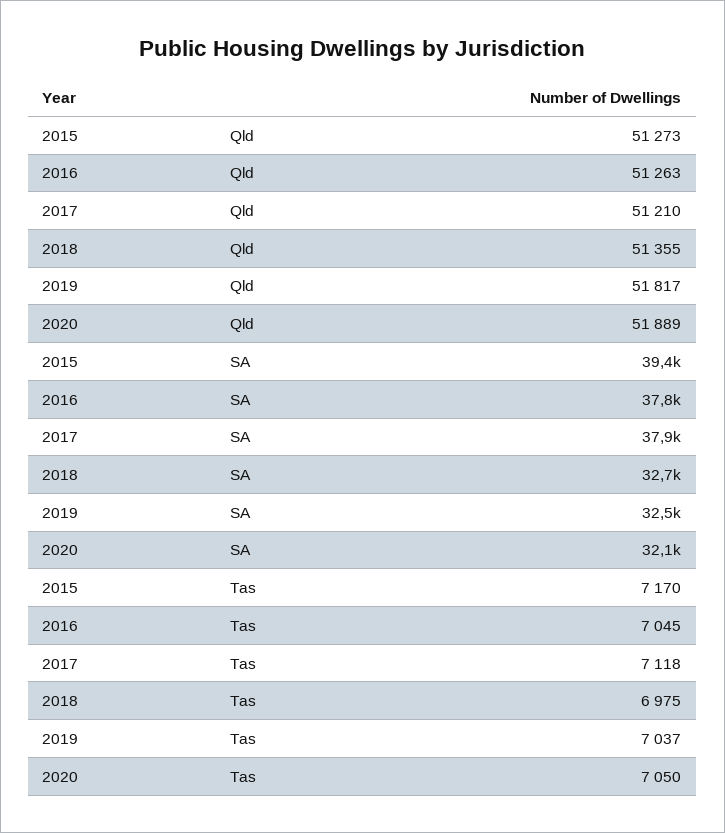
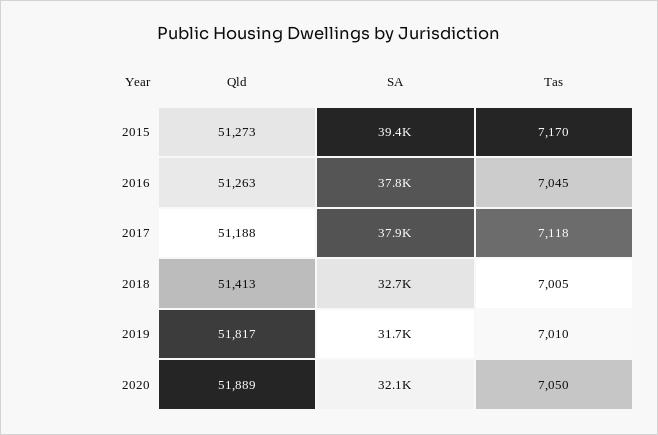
2017, Qld: 51210 -> 51188
2018, Qld: 51355 -> 51413
2019, SA: 32500 -> 31700
2018, Tas: 6975 -> 7005
2019, Tas: 7037 -> 7010

